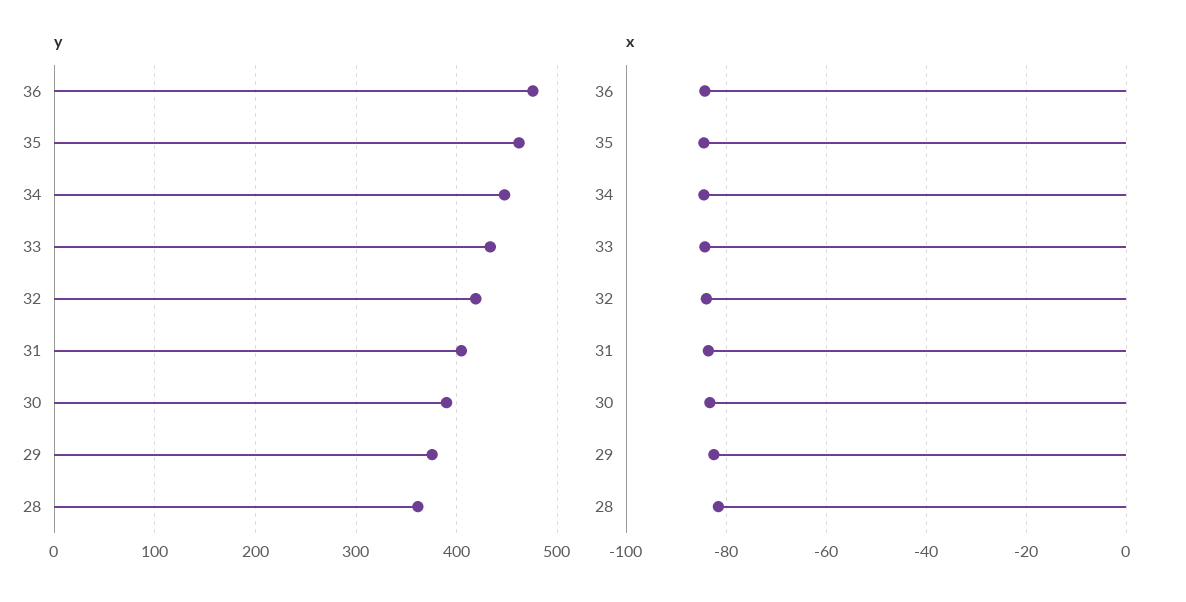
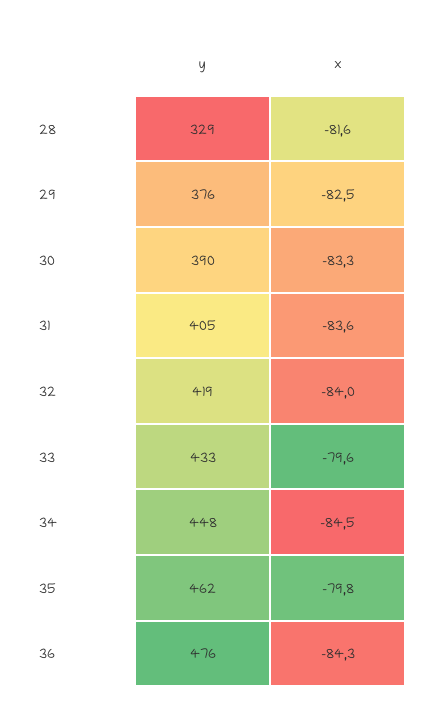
y, 28: 360 -> 329
x, 35: -84 -> -79.8
x, 33: -84 -> -79.6

